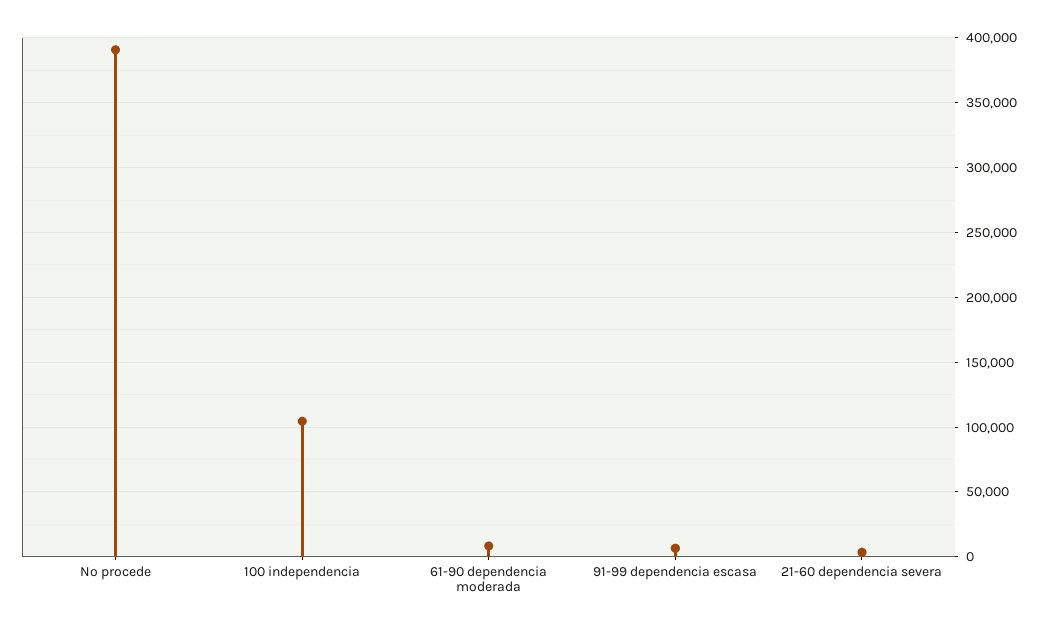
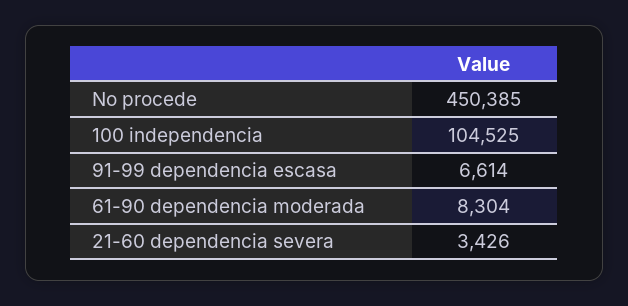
No procede: 390000 -> 450385

